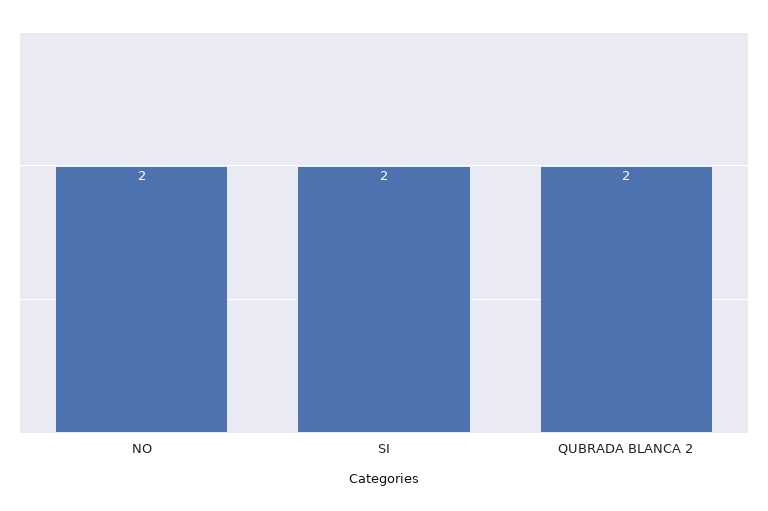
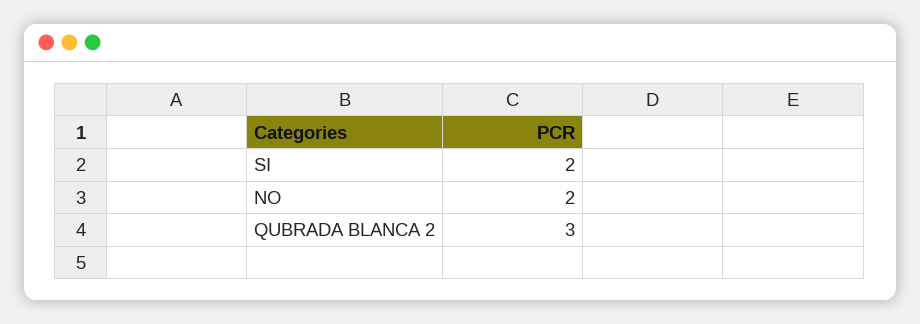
QUBRADA BLANCA 2: 2 -> 3

